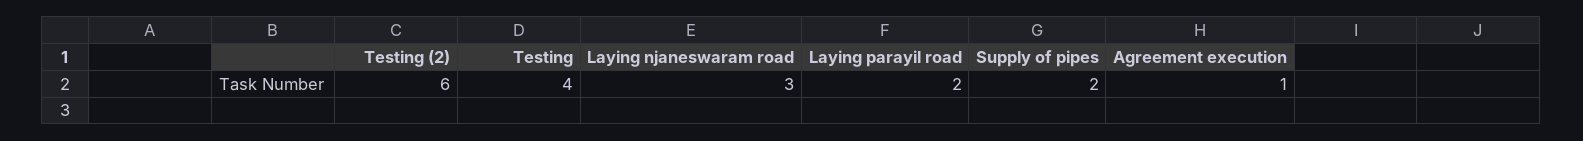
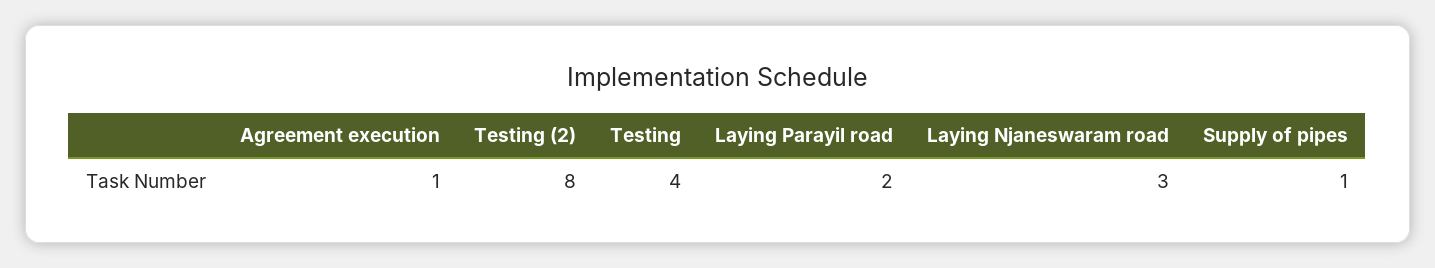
Testing (2): 6 -> 8
Supply of pipes: 2 -> 1

